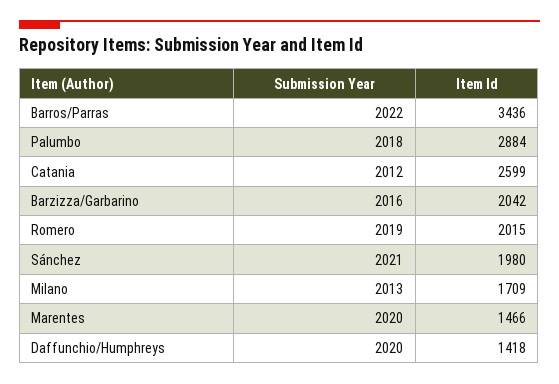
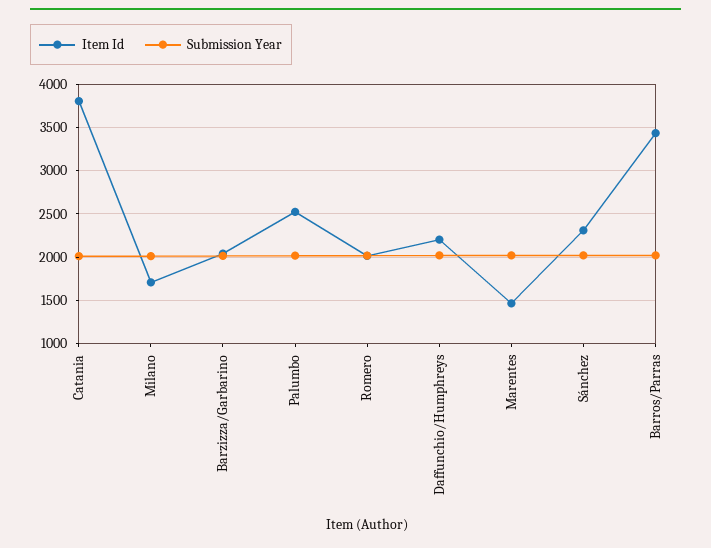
Item Id, Palumbo: 2884 -> 2500
Item Id, Catania: 2599 -> 3800
Item Id, Sánchez: 1980 -> 2300
Item Id, Daffunchio/Humphreys: 1418 -> 2200

